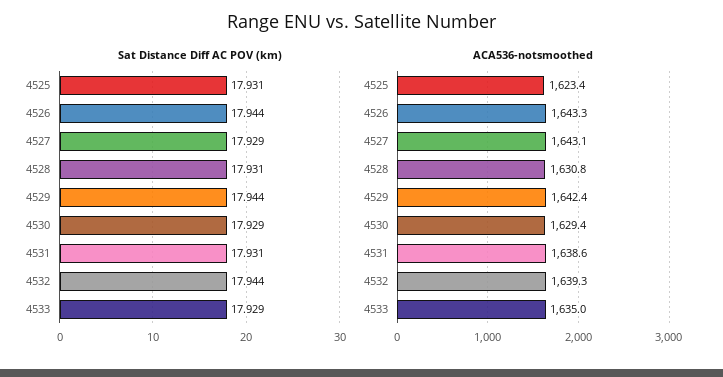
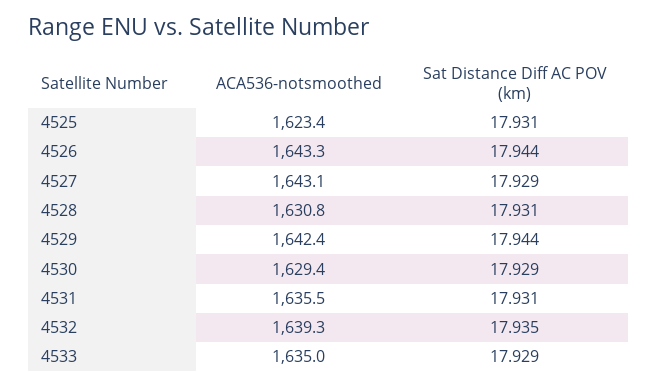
Sat Distance Diff AC POV (km), 4532: 17.944 -> 17.935
ACA536-notsmoothed, 4531: 1638.6 -> 1635.5

